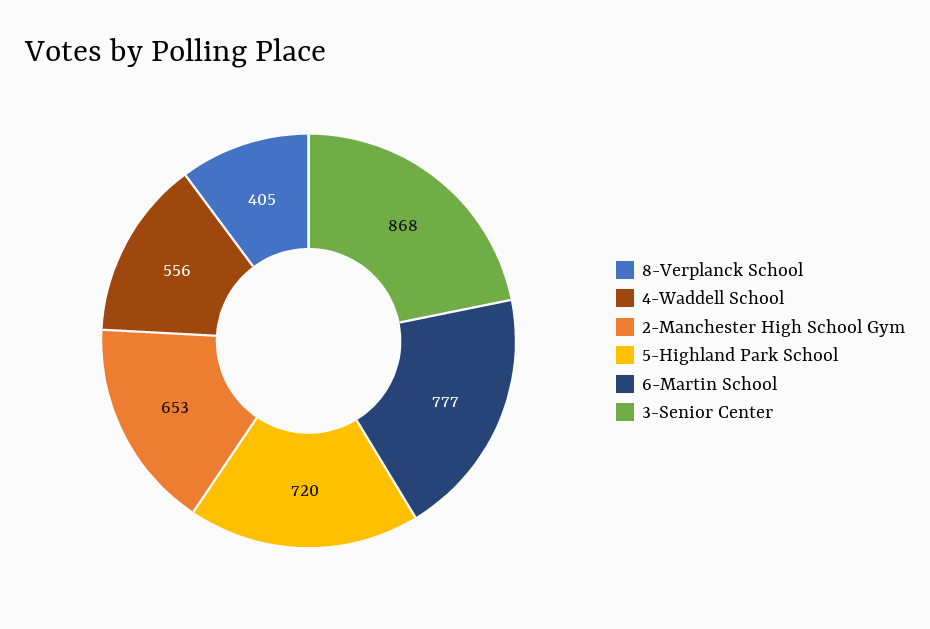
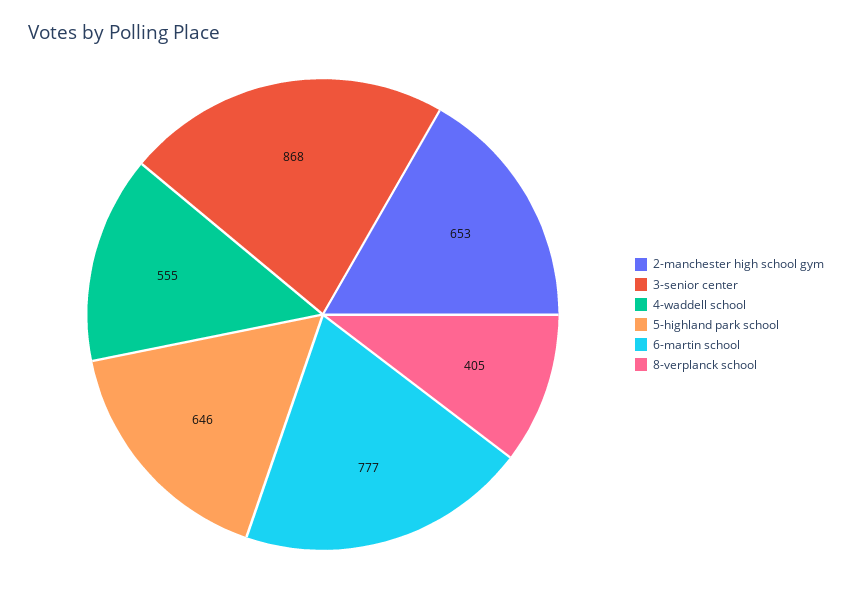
4-Waddell School: 556 -> 555
5-Highland Park School: 720 -> 646

